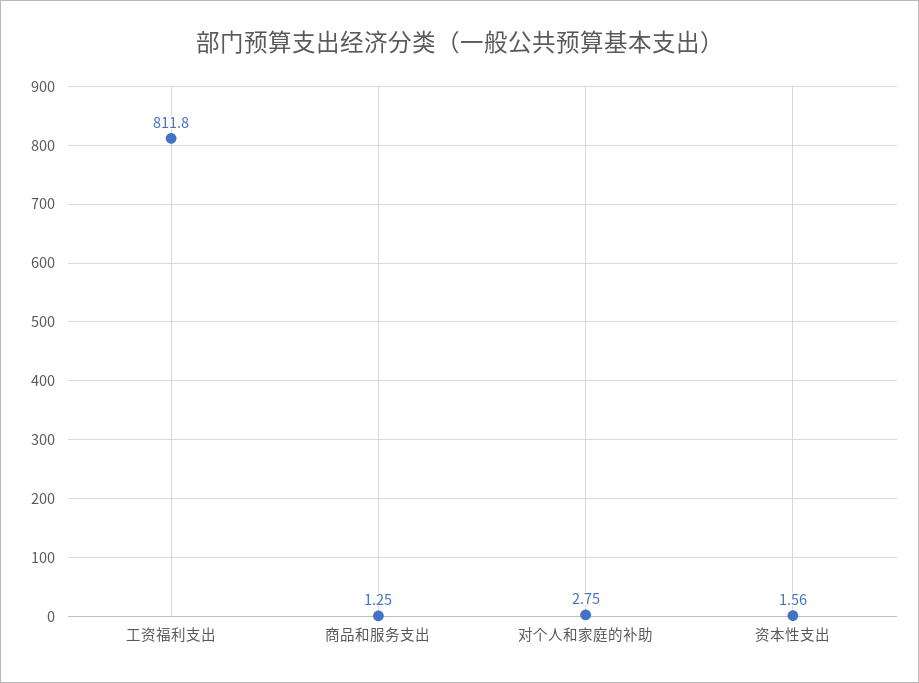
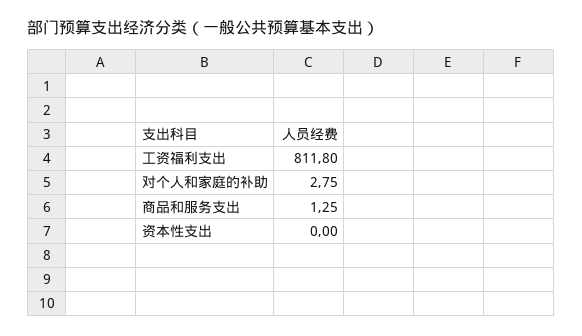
资本性支出: 1.56 -> 0

